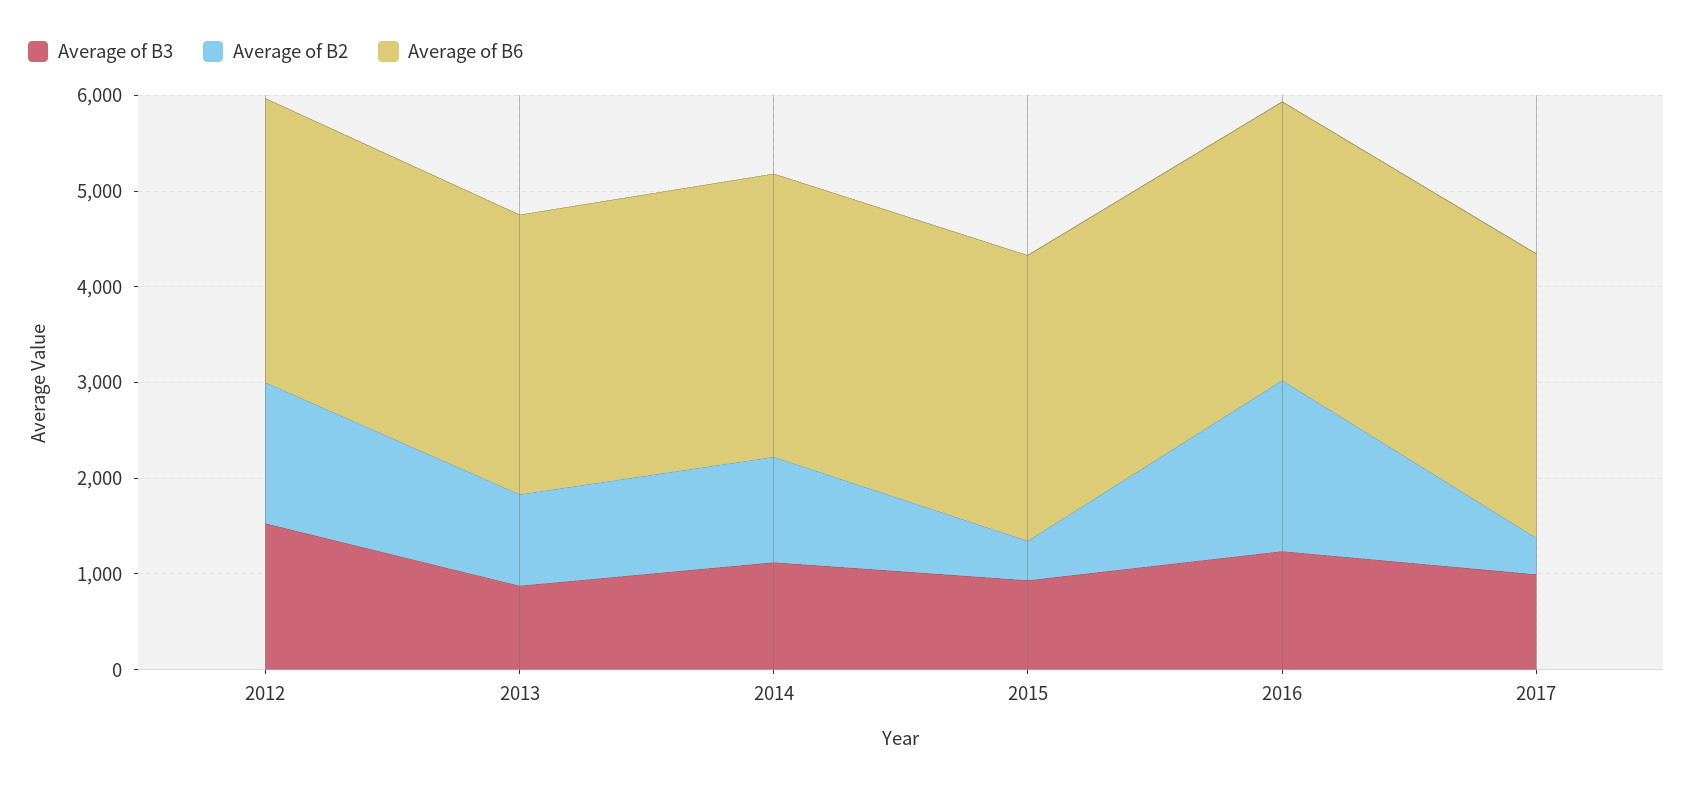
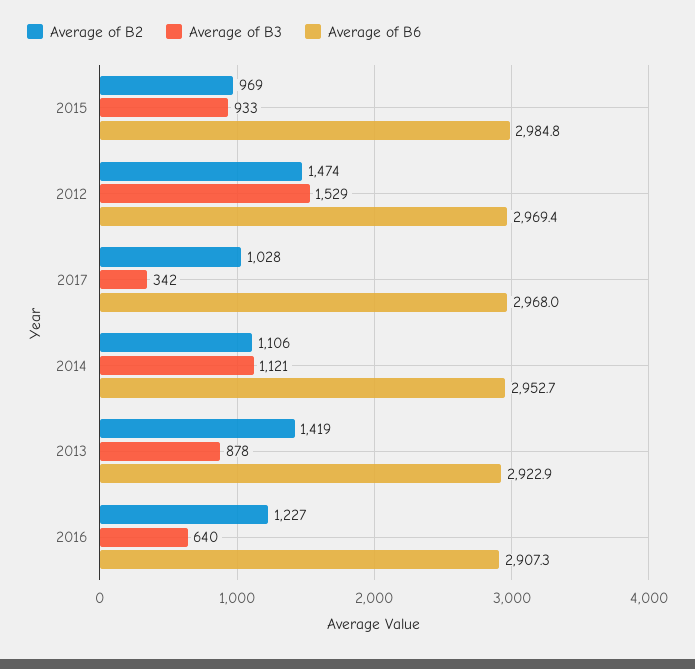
Average of B2, 2013: 1000 -> 1419
Average of B2, 2015: 400 -> 969
Average of B3, 2016: 1200 -> 640
Average of B2, 2016: 1800 -> 1227
Average of B3, 2017: 1000 -> 342
Average of B2, 2017: 400 -> 1028

